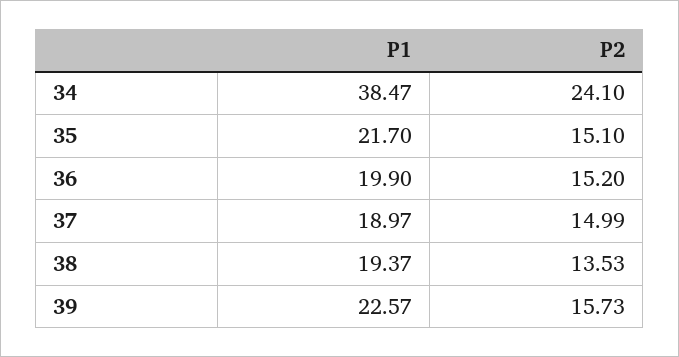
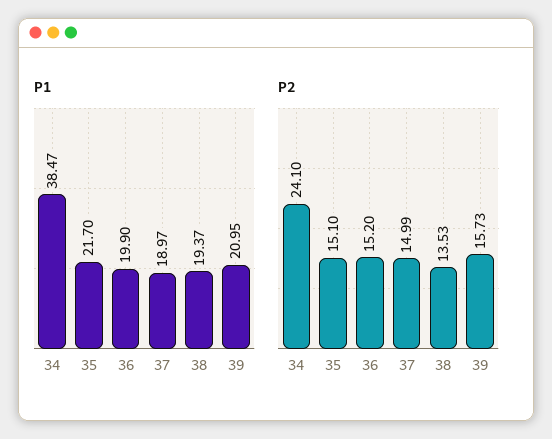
P1, 39: 22.57 -> 20.95

